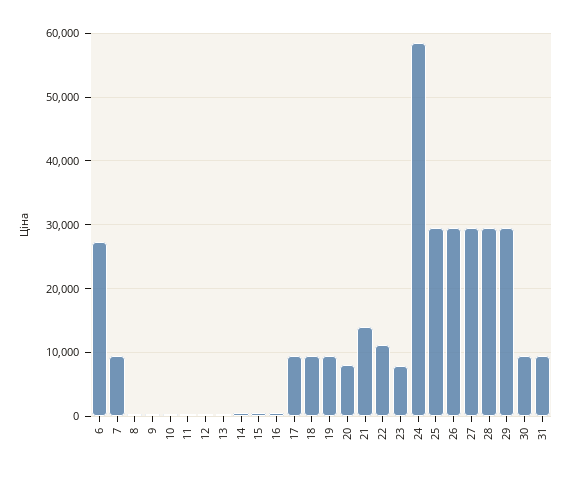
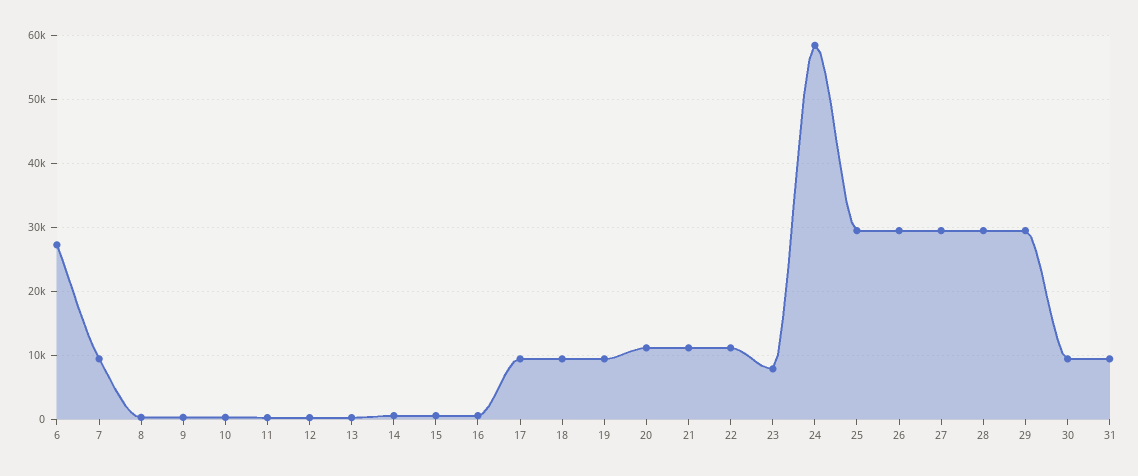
20: 8000 -> 11000
21: 14000 -> 11000

